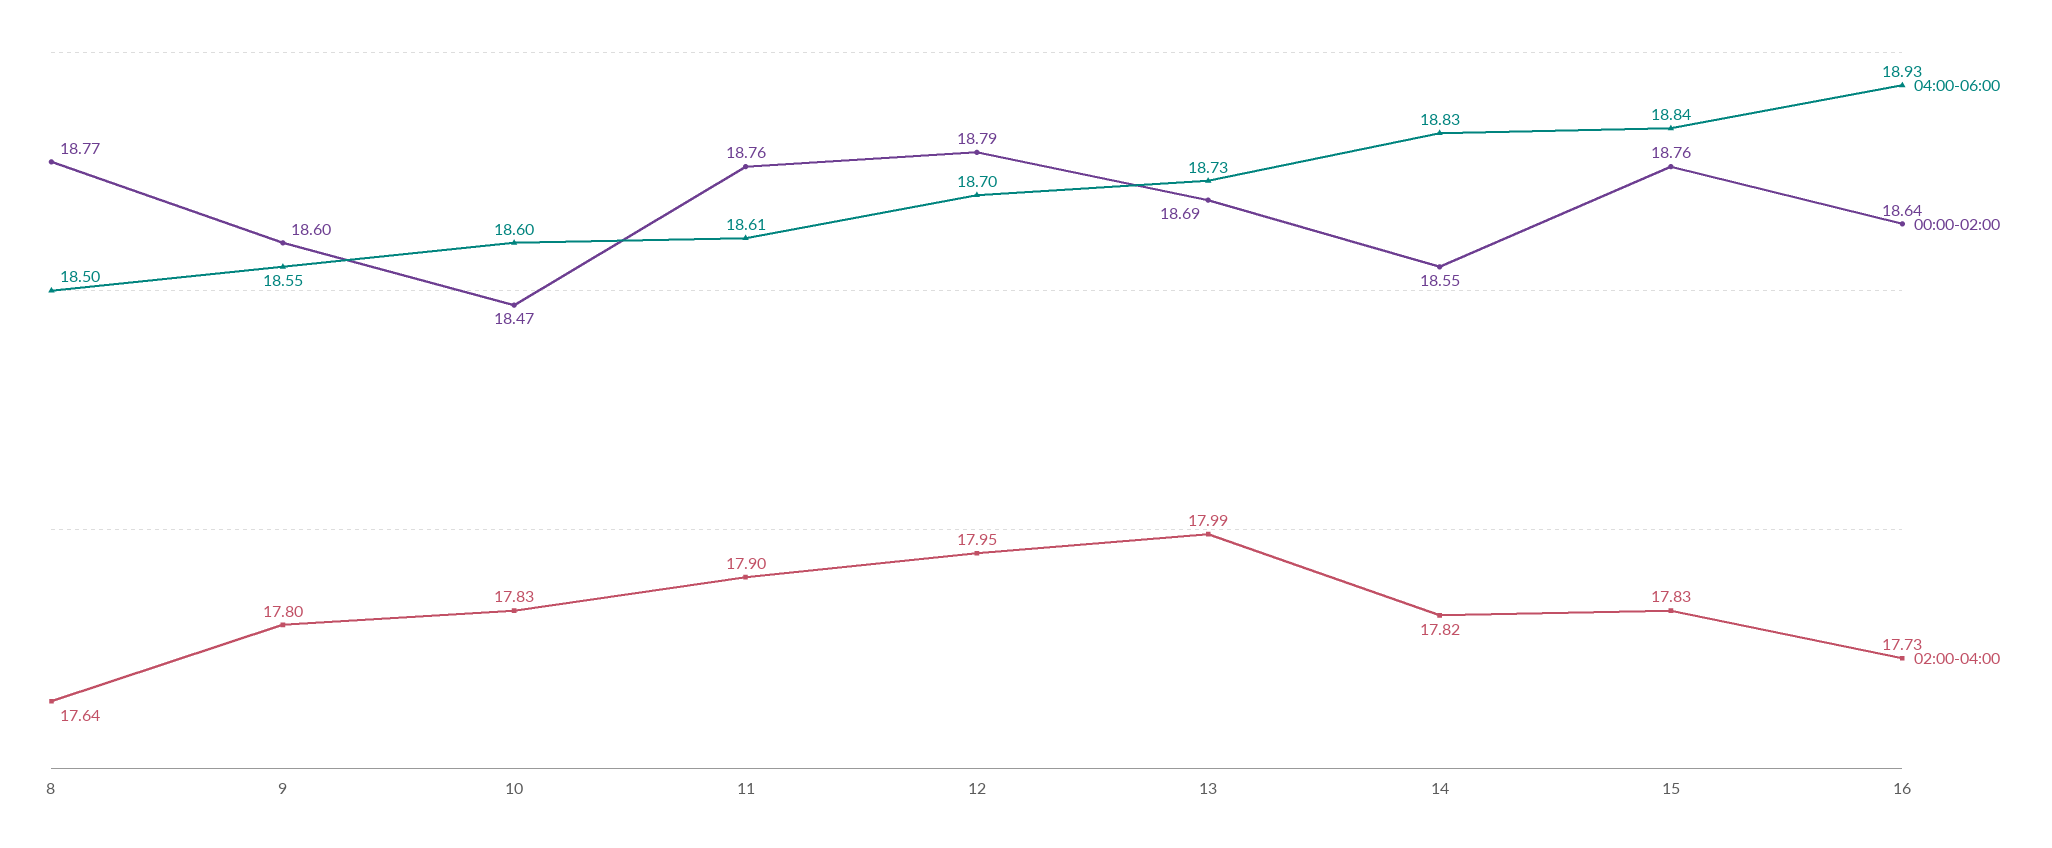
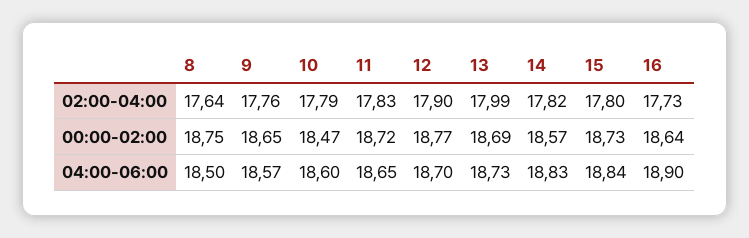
00:00-02:00, 8: 18.77 -> 18.75
04:00-06:00, 9: 18.55 -> 18.57
00:00-02:00, 9: 18.6 -> 18.65
02:00-04:00, 9: 17.8 -> 17.76
02:00-04:00, 10: 17.83 -> 17.79
04:00-06:00, 11: 18.61 -> 18.65
00:00-02:00, 11: 18.76 -> 18.72
02:00-04:00, 11: 17.9 -> 17.83
00:00-02:00, 12: 18.79 -> 18.77
02:00-04:00, 12: 17.95 -> 17.9
00:00-02:00, 14: 18.55 -> 18.57
00:00-02:00, 15: 18.76 -> 18.73
02:00-04:00, 15: 17.83 -> 17.8
04:00-06:00, 16: 18.93 -> 18.9

